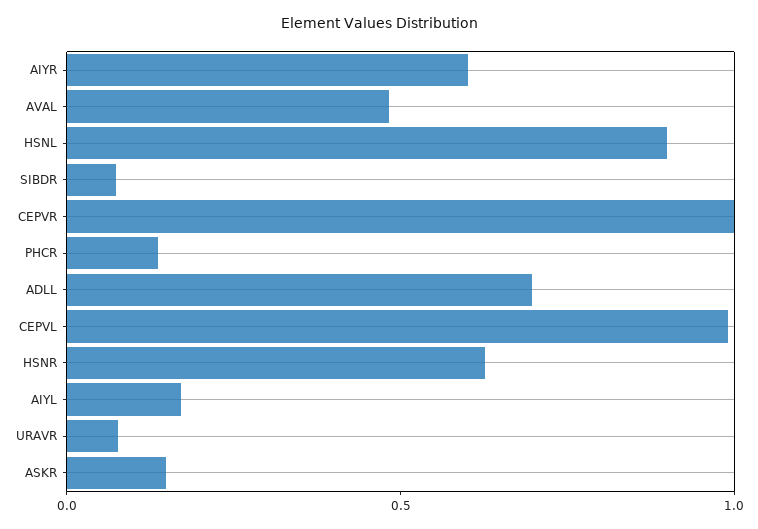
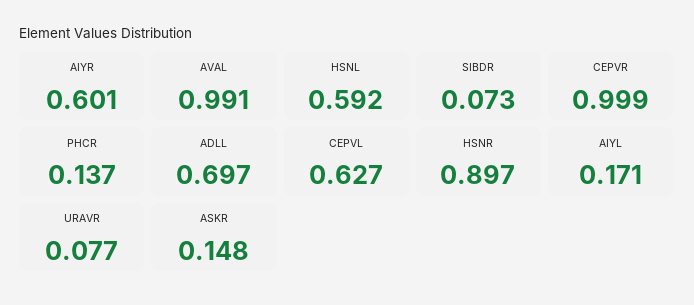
AVAL: 0.5 -> 0.991
HSNL: 0.9 -> 0.592
CEPVL: 1 -> 0.627
HSNR: 0.6 -> 0.897

